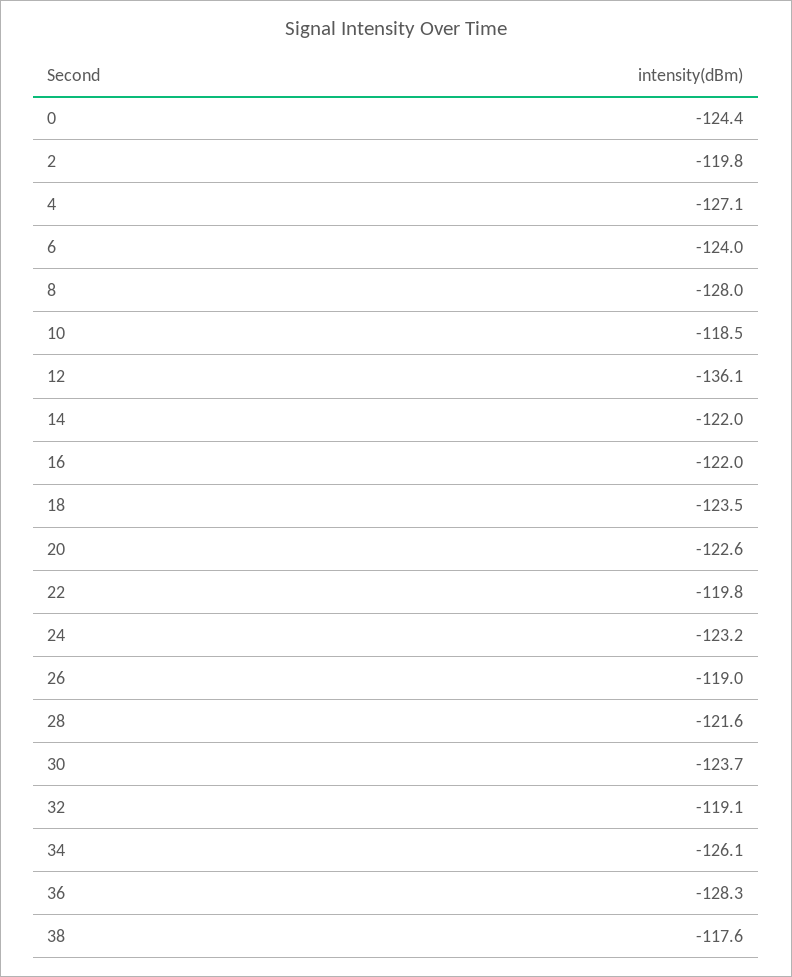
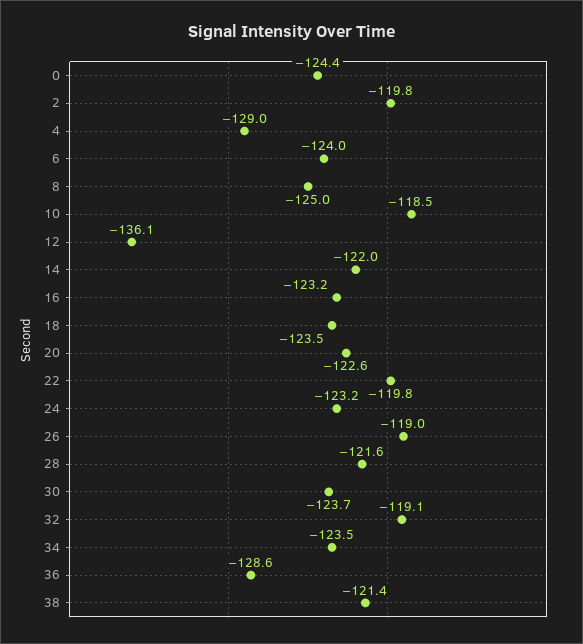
4: -127.1 -> -129
8: -128 -> -125
16: -122 -> -123.2
34: -126.1 -> -123.5
36: -128.3 -> -128.6
38: -117.6 -> -121.4

